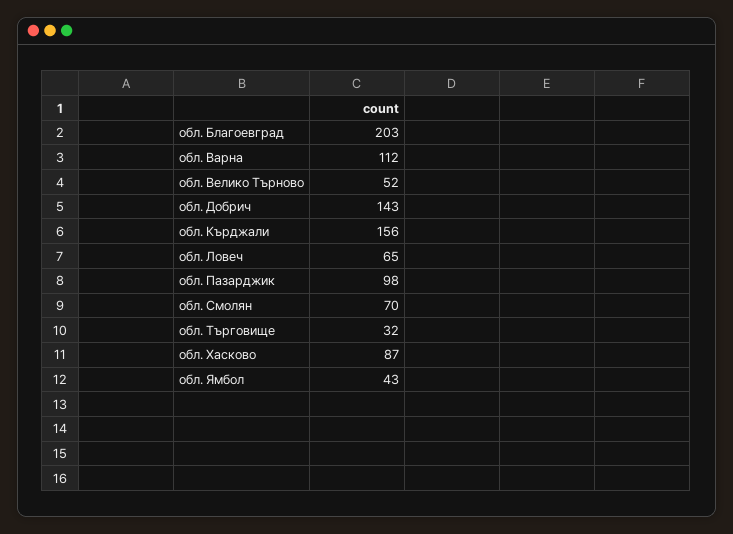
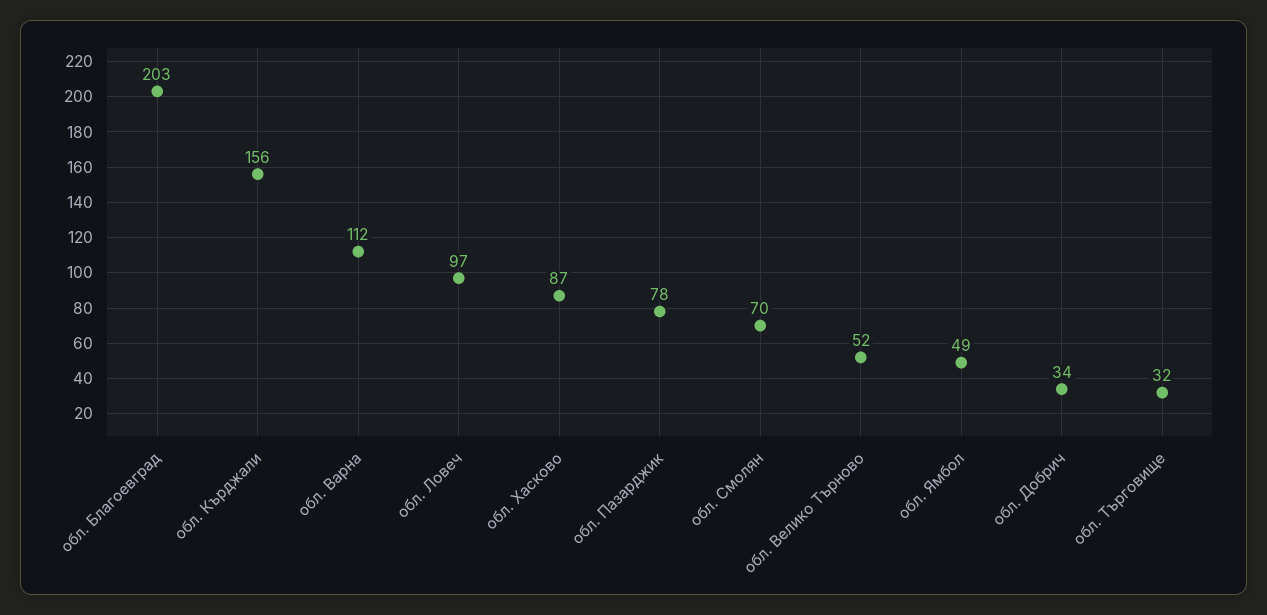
обл. Добрич: 143 -> 34
обл. Ловеч: 65 -> 97
обл. Пазарджик: 98 -> 78
обл. Ямбол: 43 -> 49

